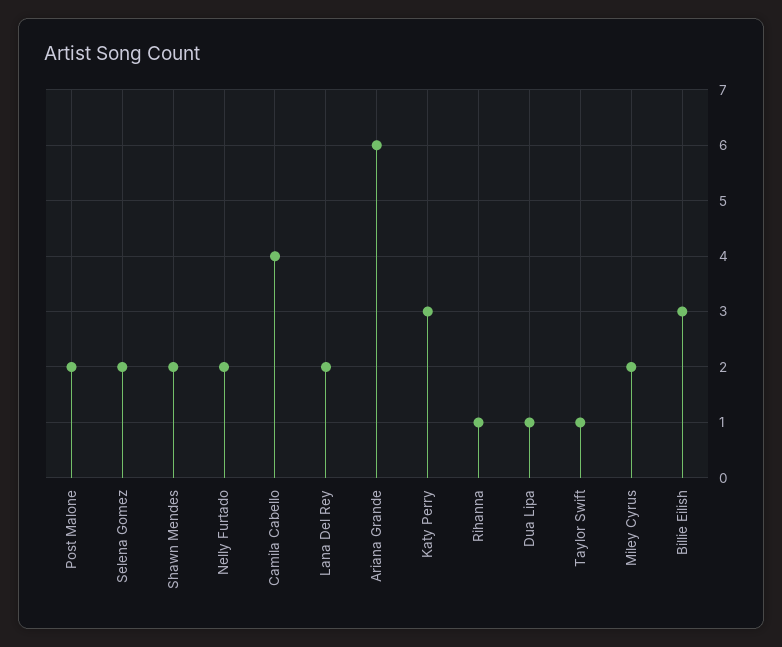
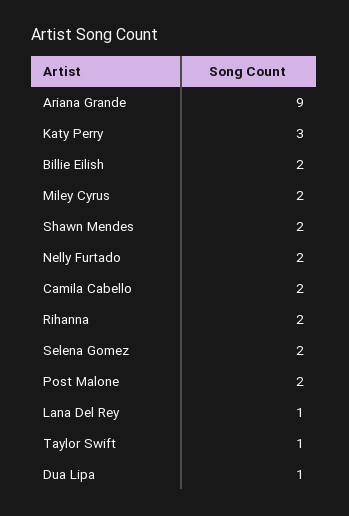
Camila Cabello: 4 -> 2
Lana Del Rey: 2 -> 1
Ariana Grande: 6 -> 9
Rihanna: 1 -> 2
Billie Eilish: 3 -> 2

